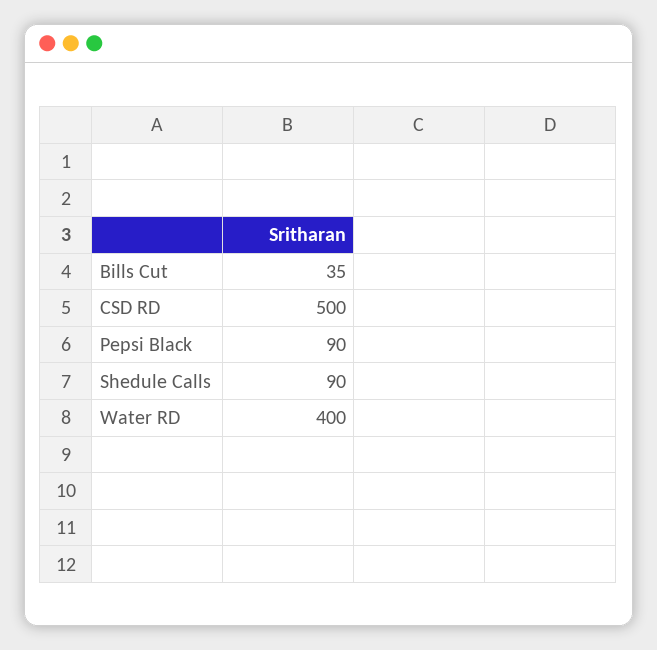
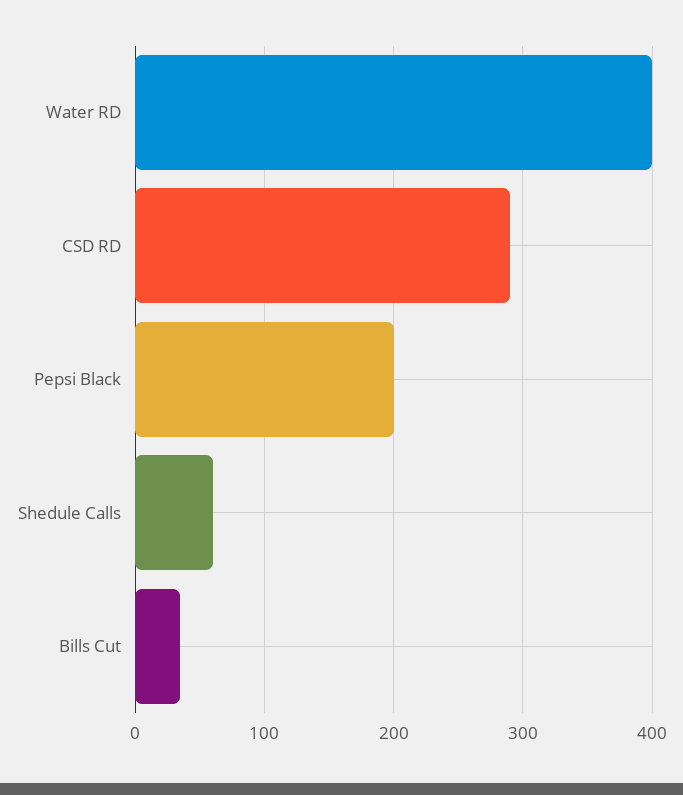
CSD RD: 500 -> 290
Pepsi Black: 90 -> 200
Shedule Calls: 90 -> 60

